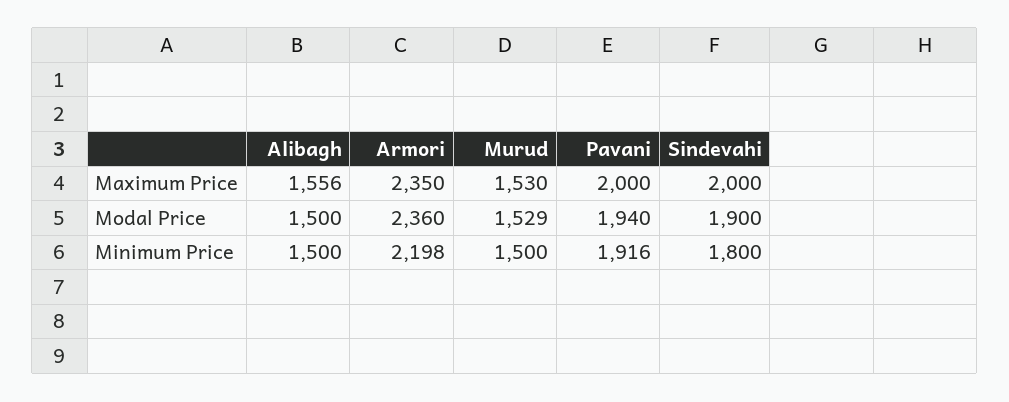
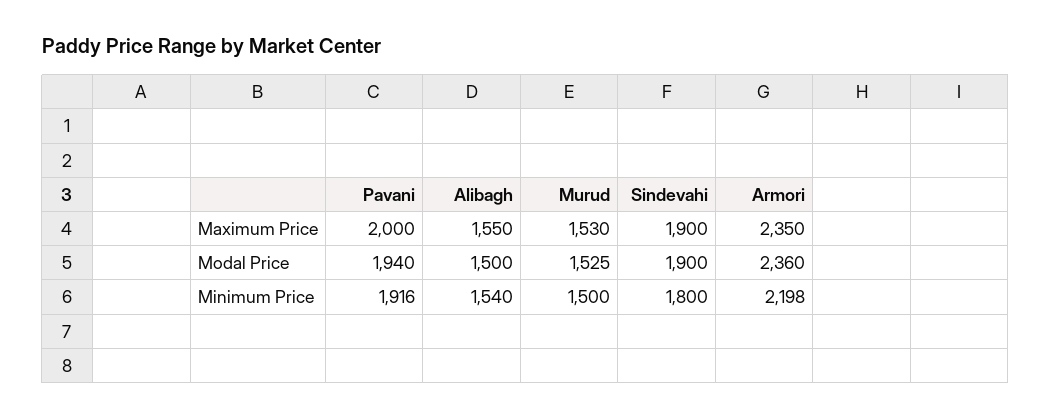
Alibagh, Maximum Price: 1556 -> 1550
Sindevahi, Maximum Price: 2000 -> 1900
Murud, Modal Price: 1529 -> 1525
Alibagh, Minimum Price: 1500 -> 1540

